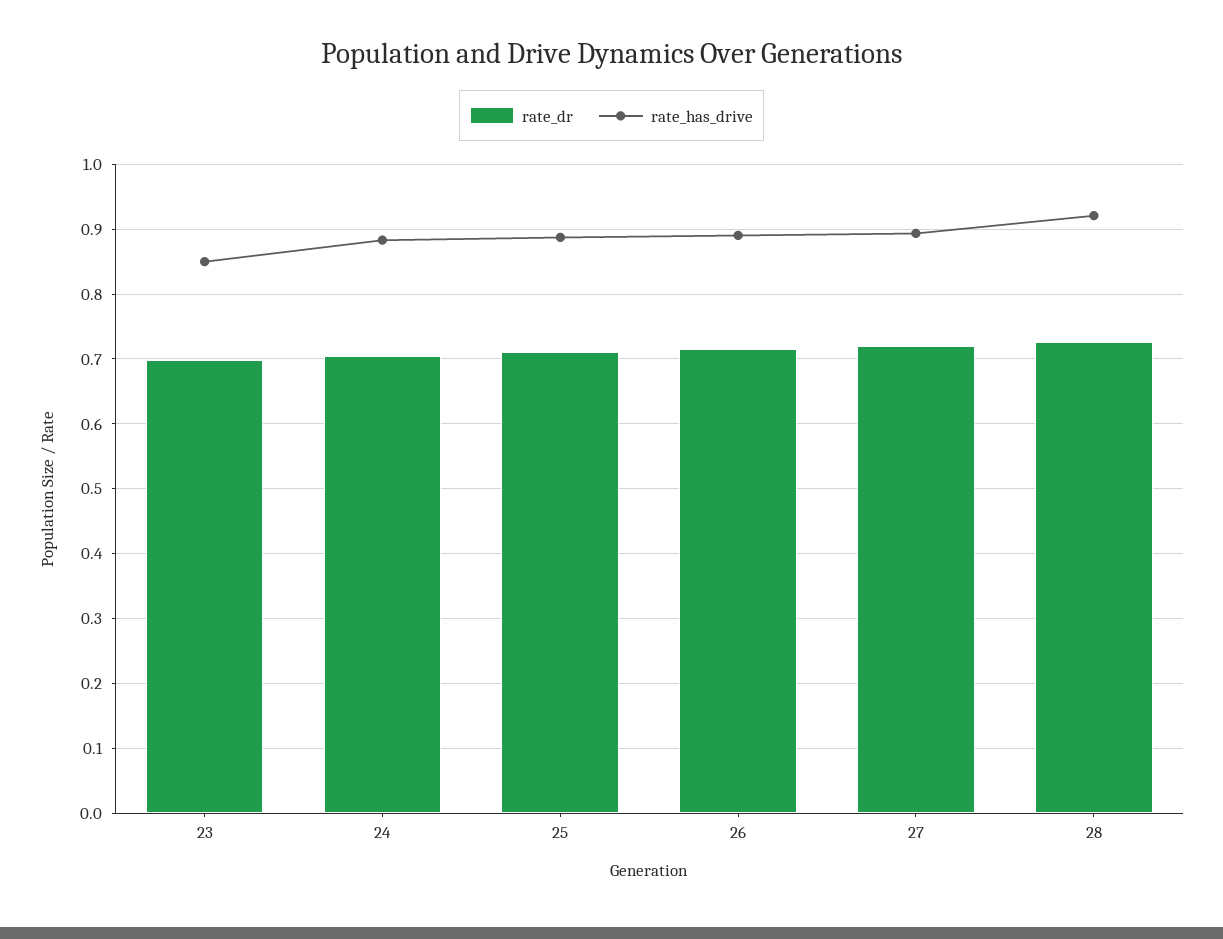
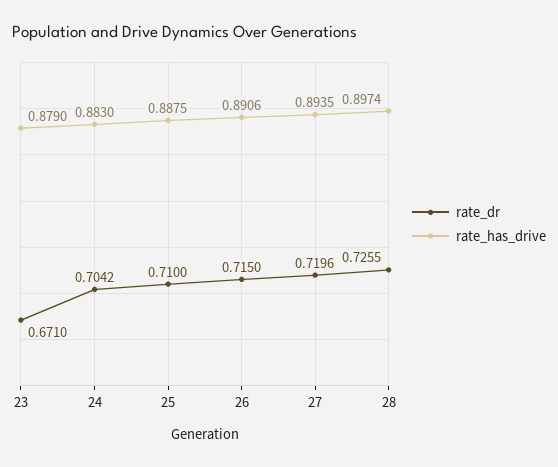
rate_dr, 23: 0.7 -> 0.671
rate_has_drive, 23: 0.85 -> 0.879
rate_has_drive, 28: 0.92 -> 0.8974

